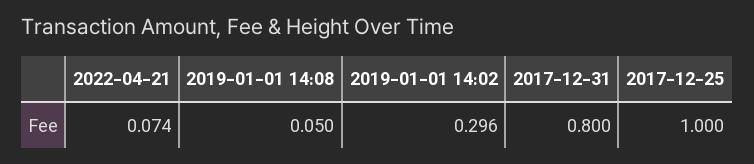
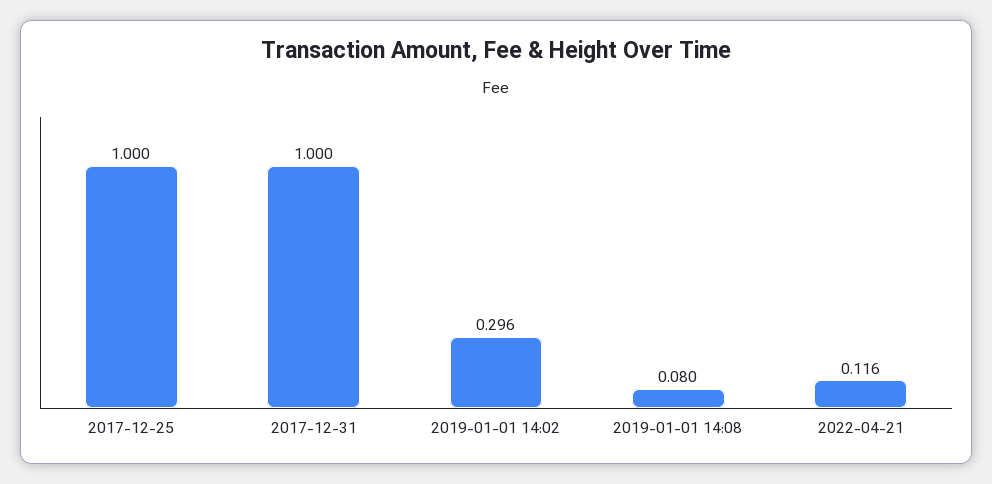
2022-04-21: 0.074 -> 0.116
2019-01-01 14:08: 0.05 -> 0.08
2017-12-31: 0.8 -> 1

